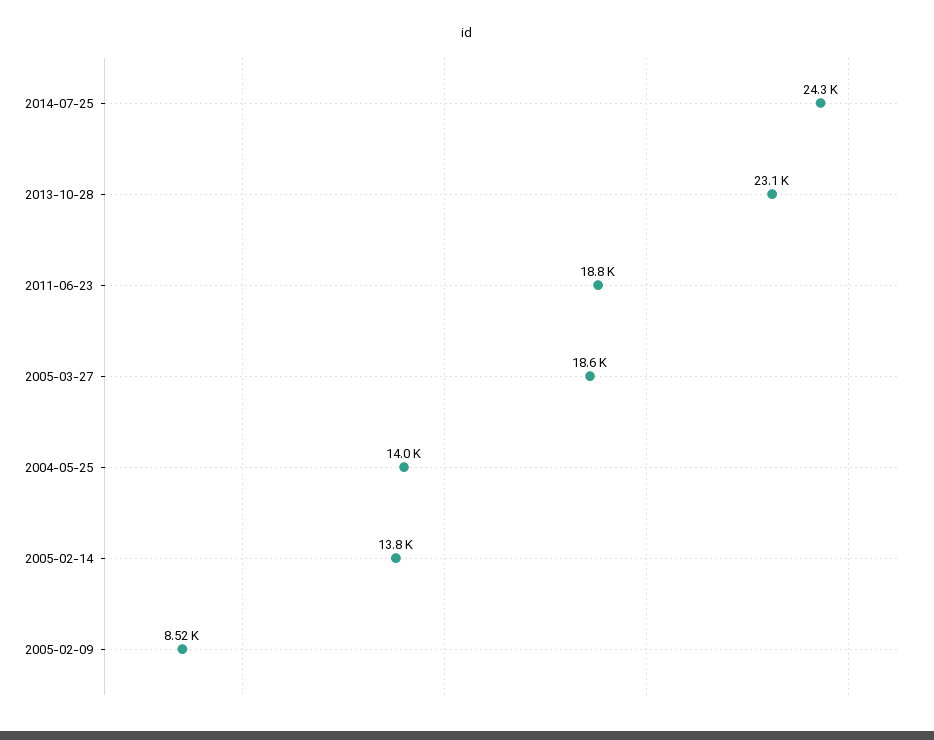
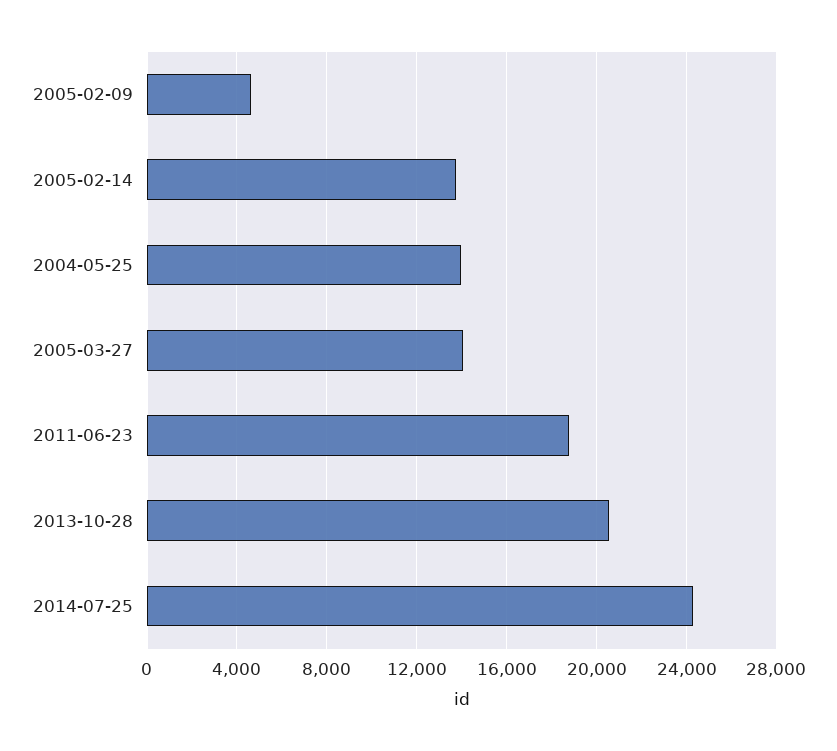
2013-10-28: 23100 -> 20500
2005-03-27: 18600 -> 14000
2005-02-09: 8520 -> 4500

